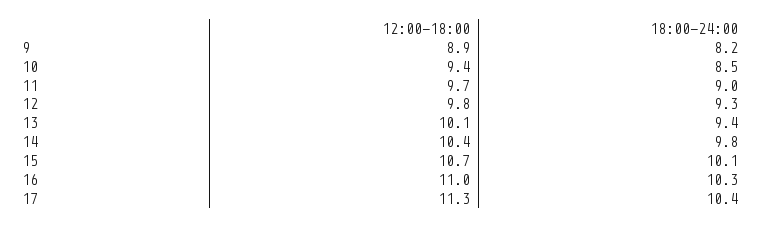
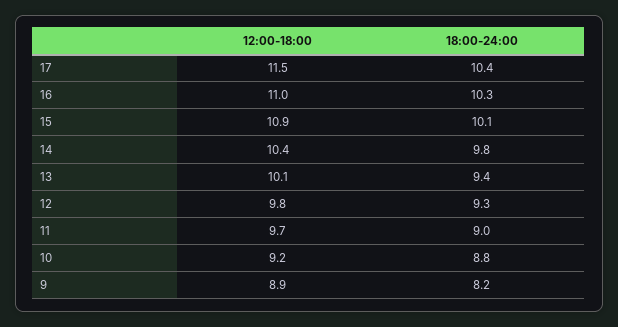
12:00-18:00, 10: 9.4 -> 9.2
18:00-24:00, 10: 8.5 -> 8.8
12:00-18:00, 15: 10.7 -> 10.9
12:00-18:00, 17: 11.3 -> 11.5

